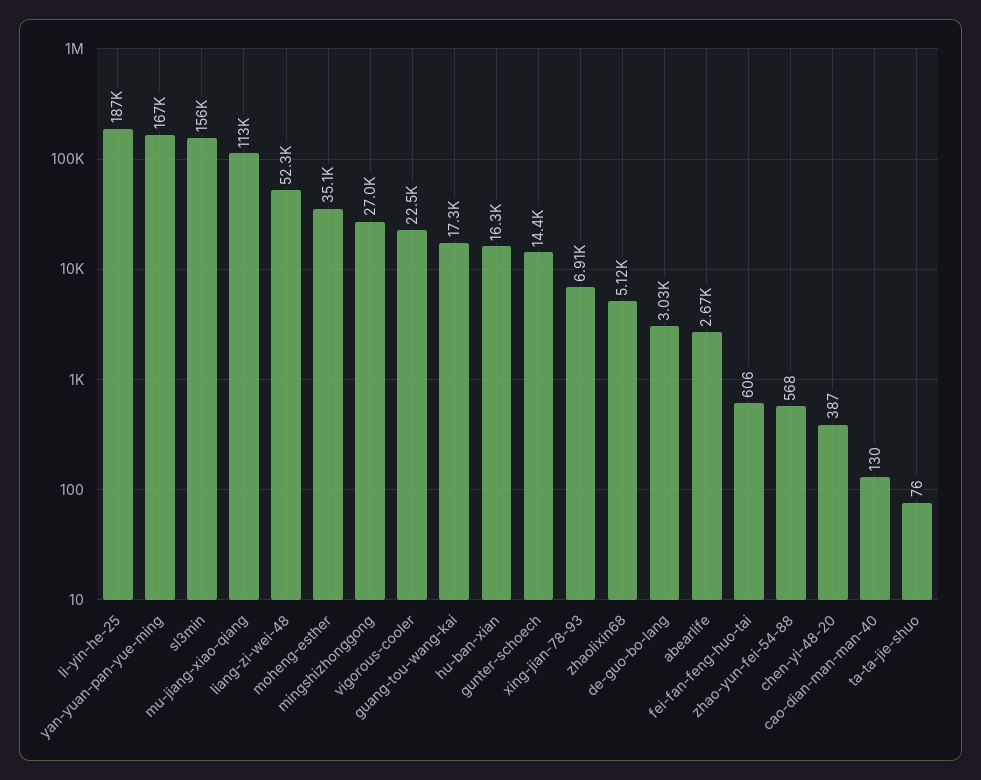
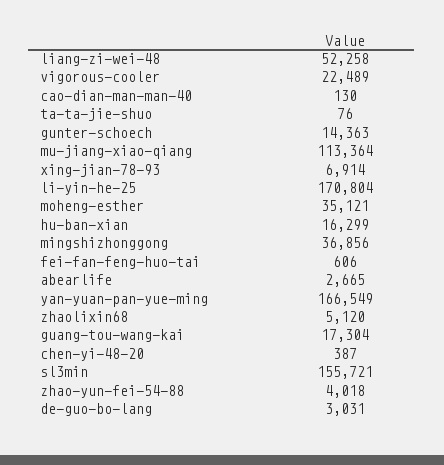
li-yin-he-25: 187000 -> 170804
mingshizhonggong: 27000 -> 36856
zhao-yun-fei-54-88: 568 -> 4018

